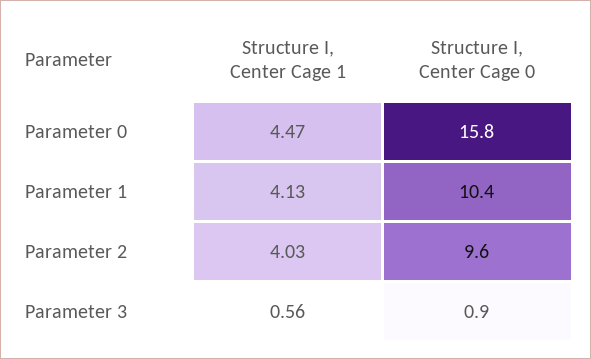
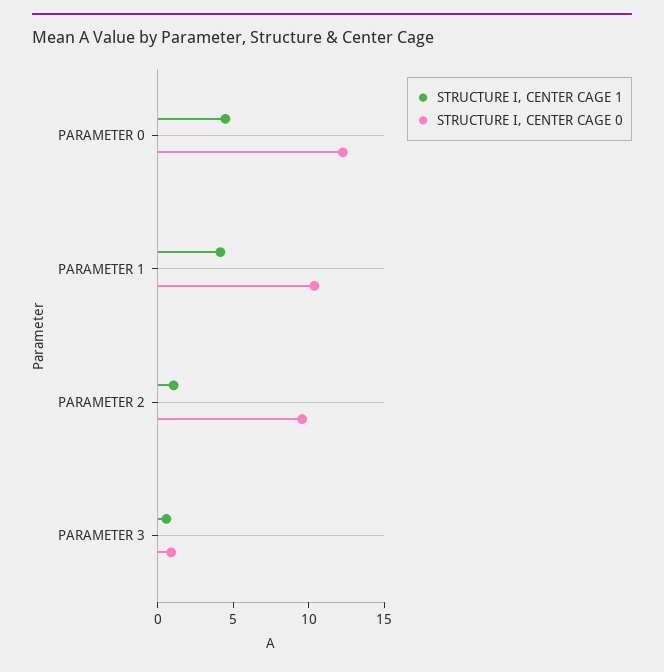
Structure I, Center Cage 0, Parameter 0: 15.8 -> 12
Structure I, Center Cage 1, Parameter 2: 4.03 -> 1

